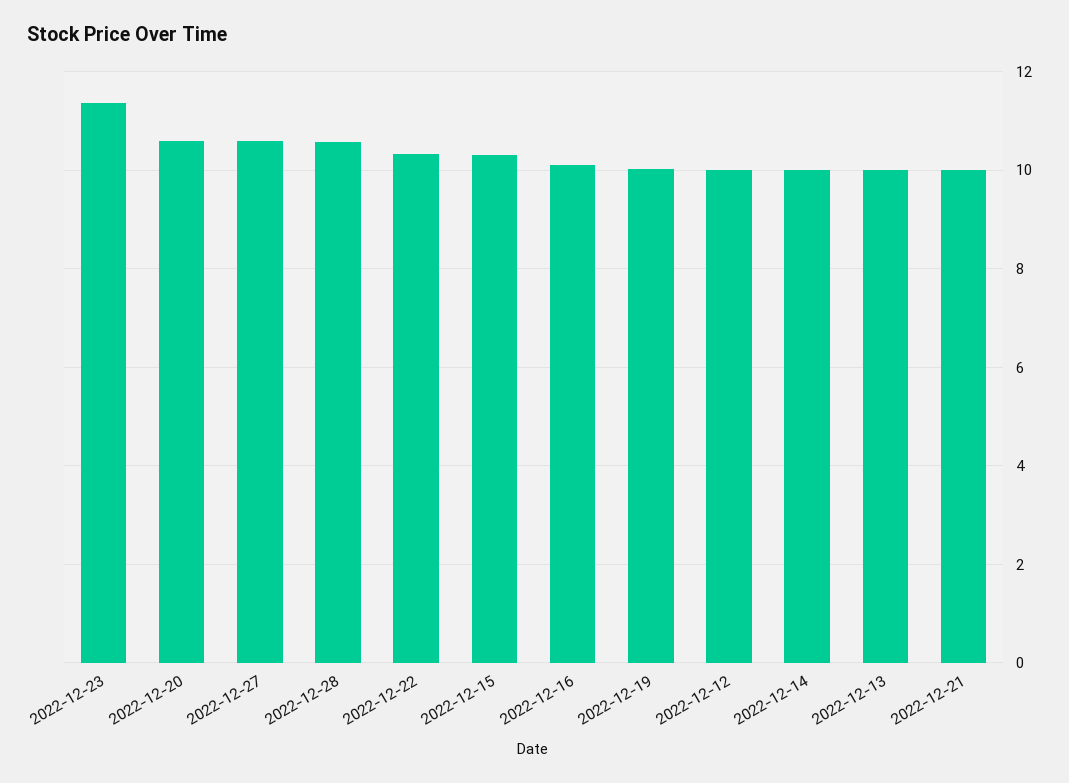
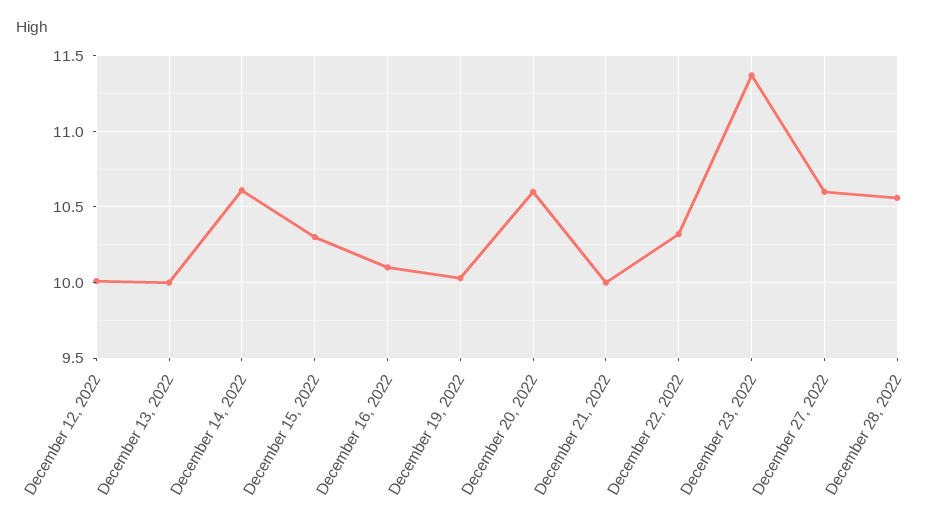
2022-12-14: 10 -> 10.6

